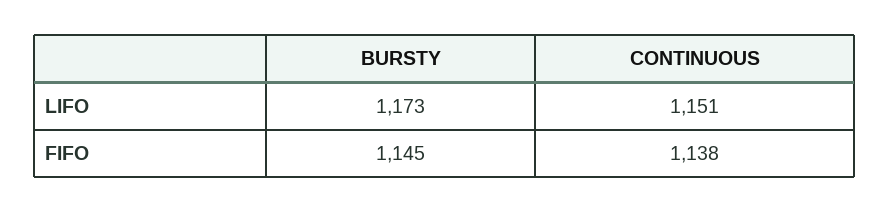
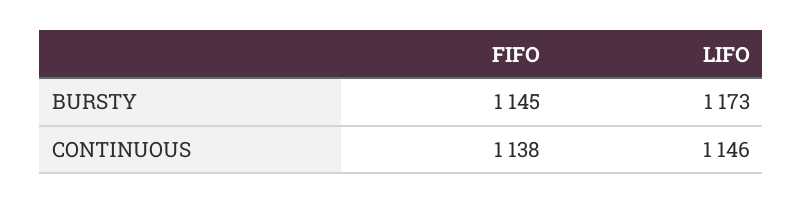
CONTINUOUS, LIFO: 1151 -> 1146

